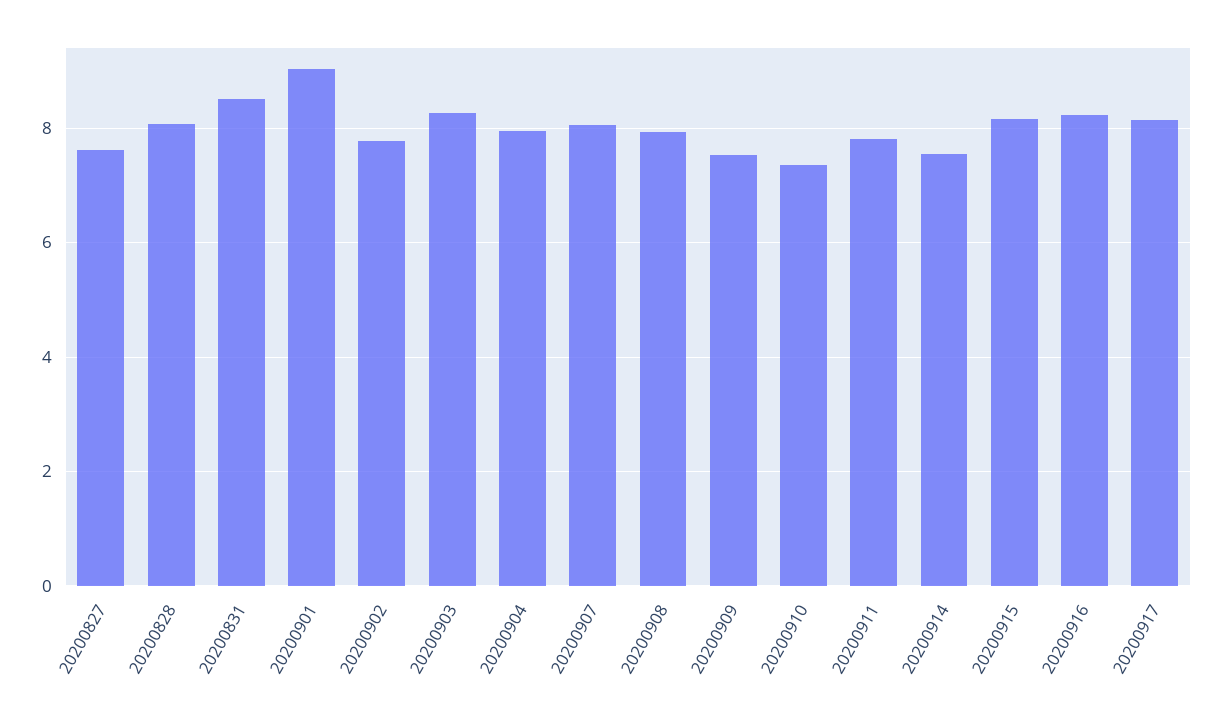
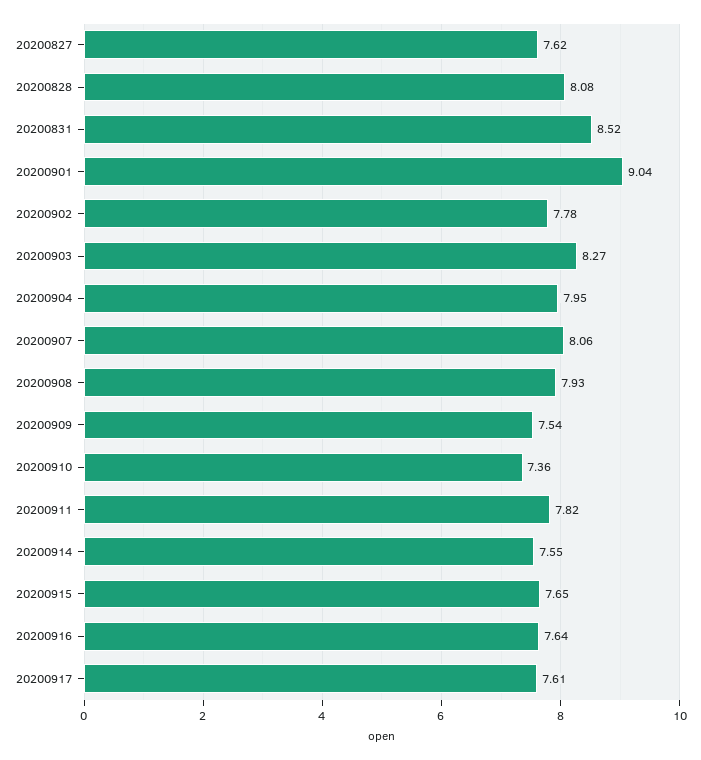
20200915: 8.2 -> 7.65
20200916: 8.2 -> 7.64
20200917: 8.2 -> 7.61

